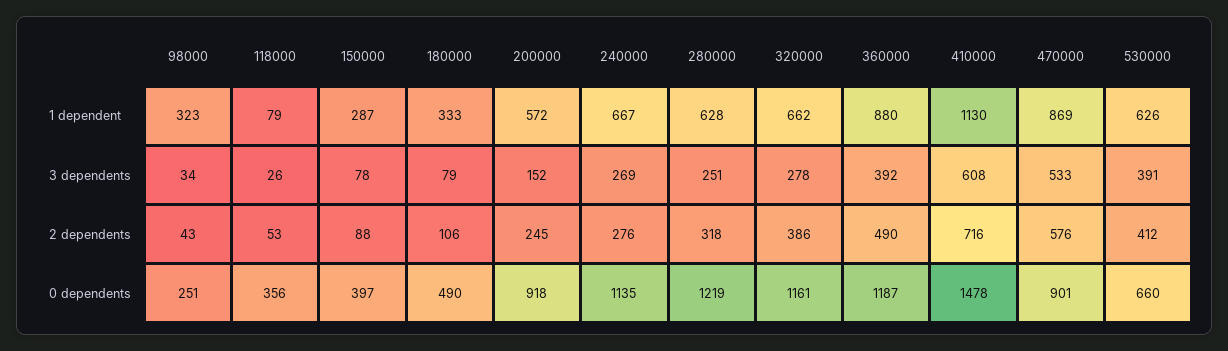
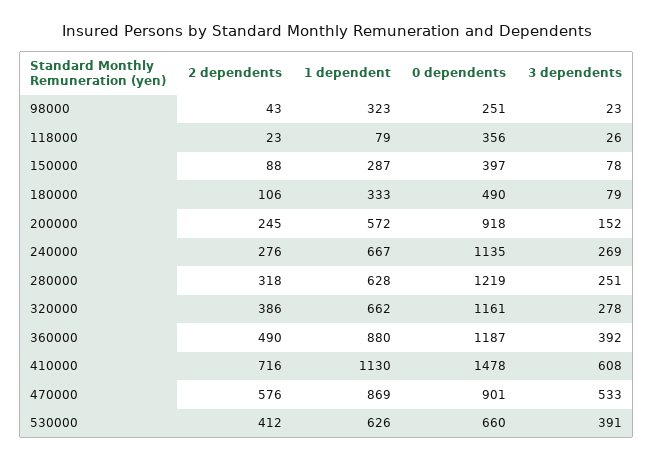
98000, 3 dependents: 34 -> 23
118000, 2 dependents: 53 -> 23

